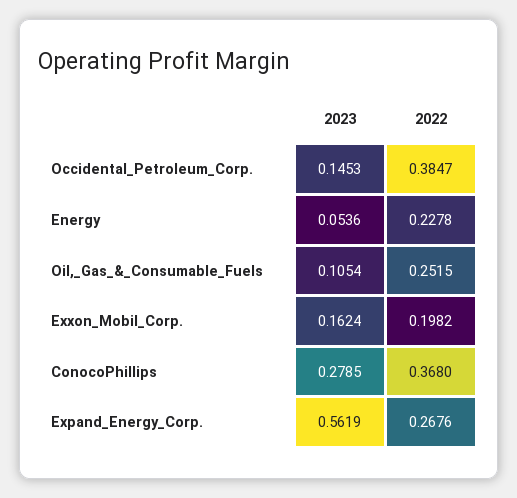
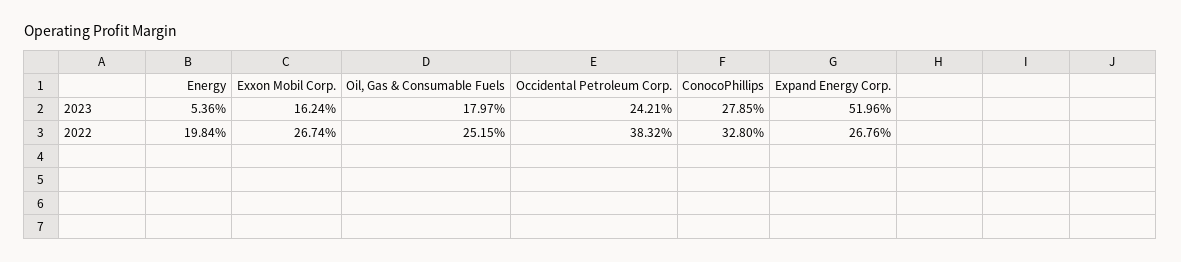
2023, Occidental_Petroleum_Corp.: 0.1453 -> 0.2421
2022, Occidental_Petroleum_Corp.: 0.3847 -> 0.3832
2022, Energy: 0.2278 -> 0.1984
2023, Oil,_Gas_&_Consumable_Fuels: 0.1054 -> 0.1797
2022, Exxon_Mobil_Corp.: 0.1982 -> 0.2674
2022, ConocoPhillips: 0.368 -> 0.328
2023, Expand_Energy_Corp.: 0.5619 -> 0.5196

